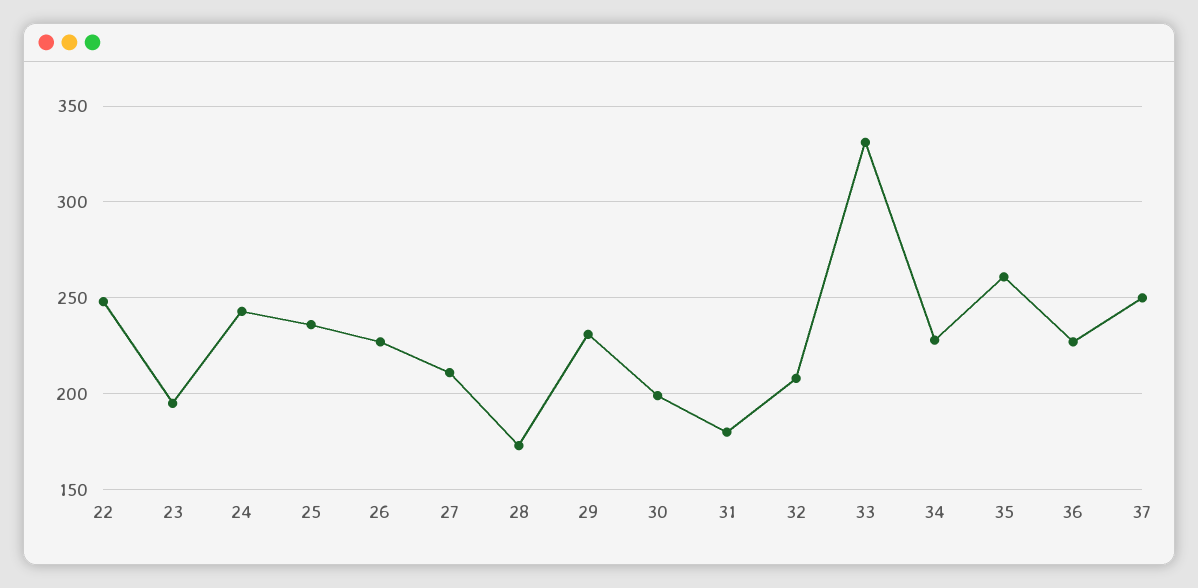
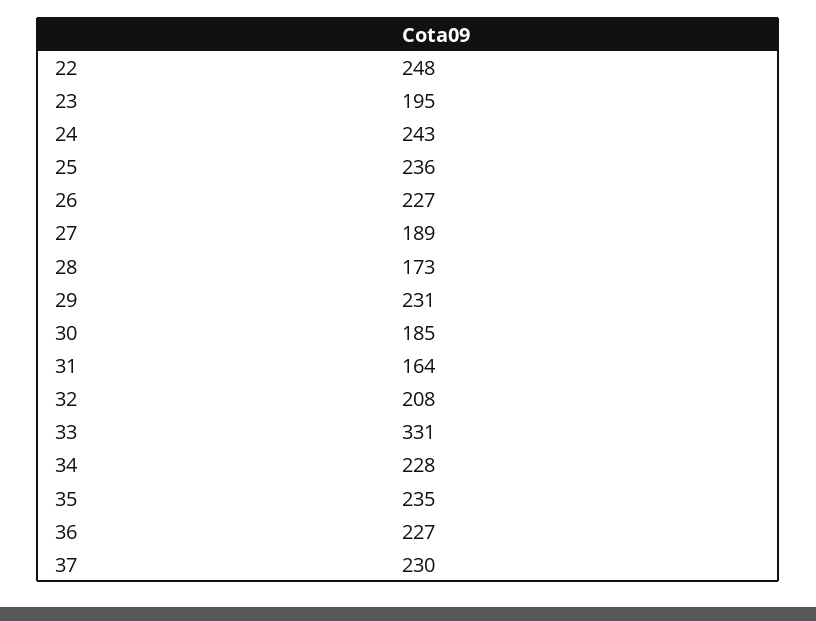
27: 210 -> 189
30: 200 -> 185
31: 180 -> 164
35: 260 -> 235
37: 250 -> 230

